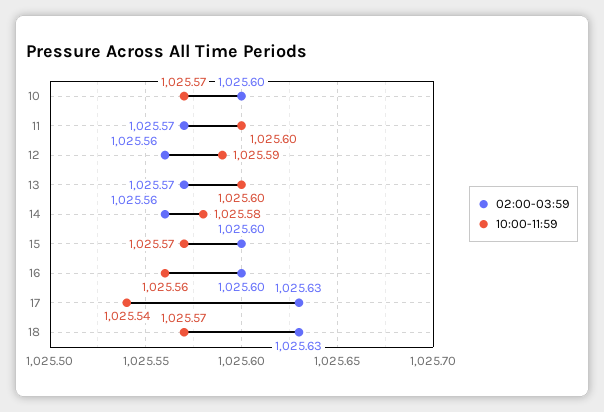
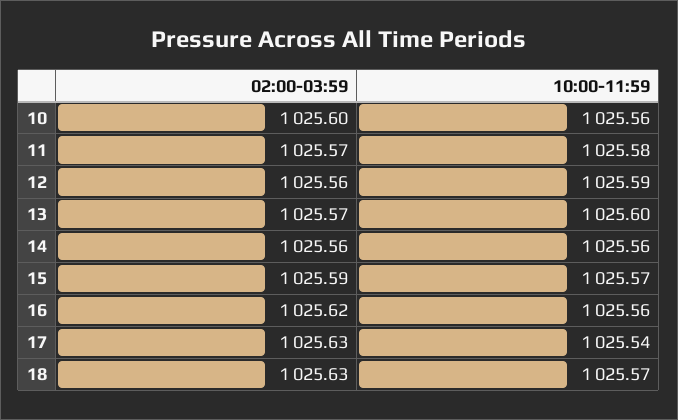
10:00-11:59, 10: 1025.57 -> 1025.56
10:00-11:59, 11: 1025.6 -> 1025.58
10:00-11:59, 14: 1025.58 -> 1025.56
02:00-03:59, 15: 1025.6 -> 1025.59
02:00-03:59, 16: 1025.6 -> 1025.62

